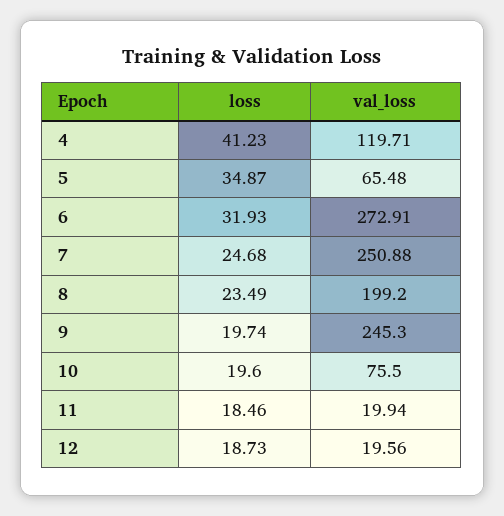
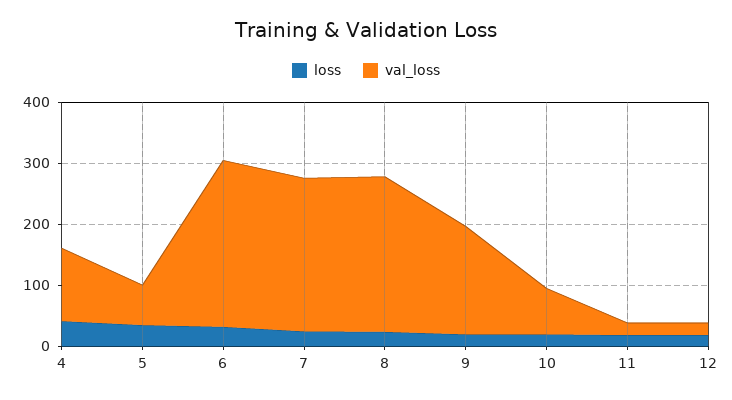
val_loss, 8: 199.2 -> 260
val_loss, 9: 245.3 -> 180

